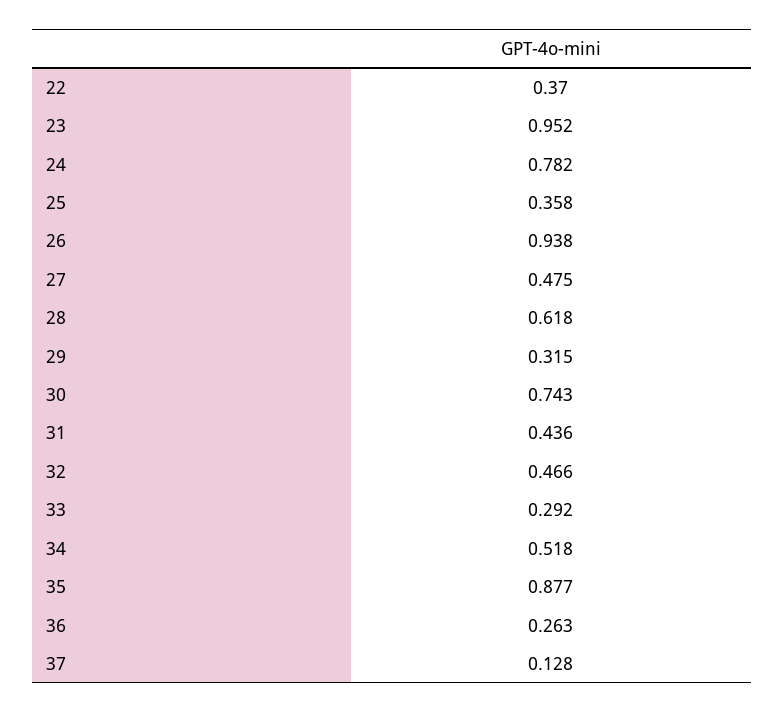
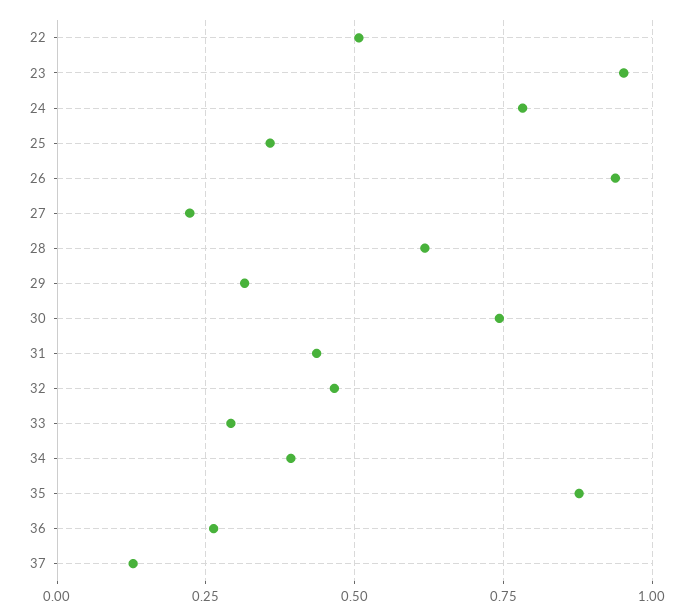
22: 0.37 -> 0.5
27: 0.475 -> 0.225
34: 0.518 -> 0.4

